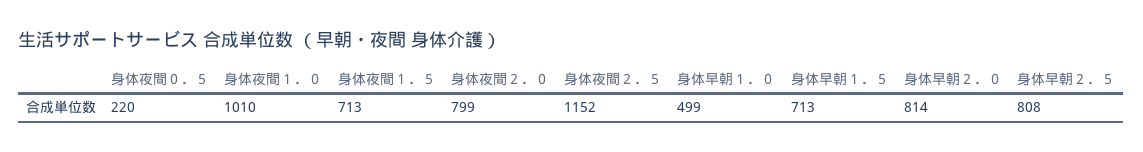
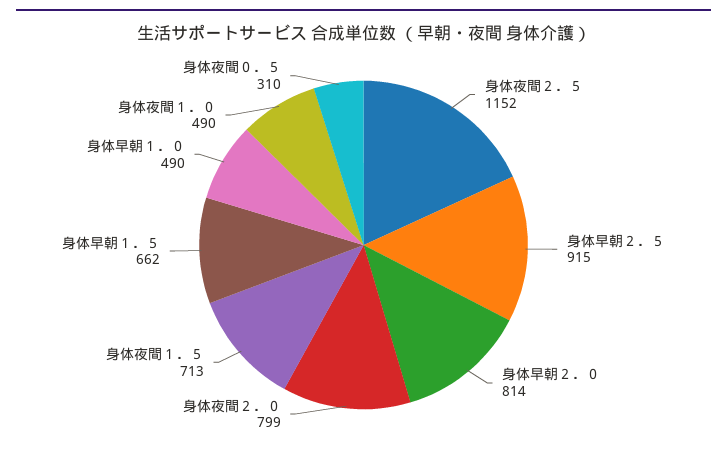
身体夜間０．５: 220 -> 310
身体夜間１．０: 1010 -> 490
身体早朝１．０: 499 -> 490
身体早朝１．５: 713 -> 662
身体早朝２．５: 808 -> 915

